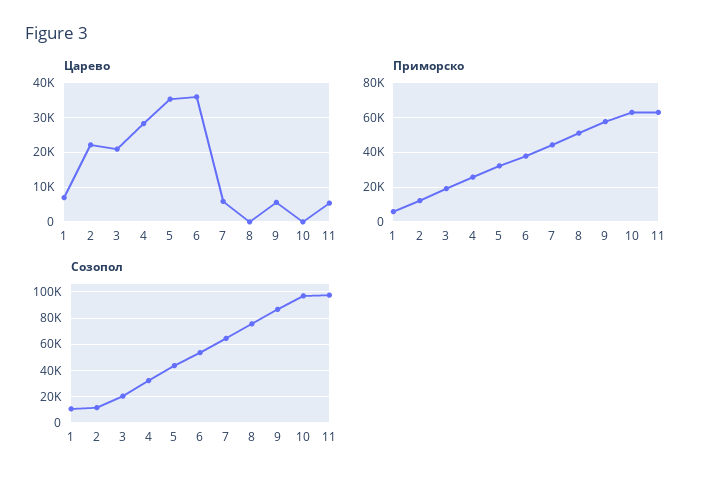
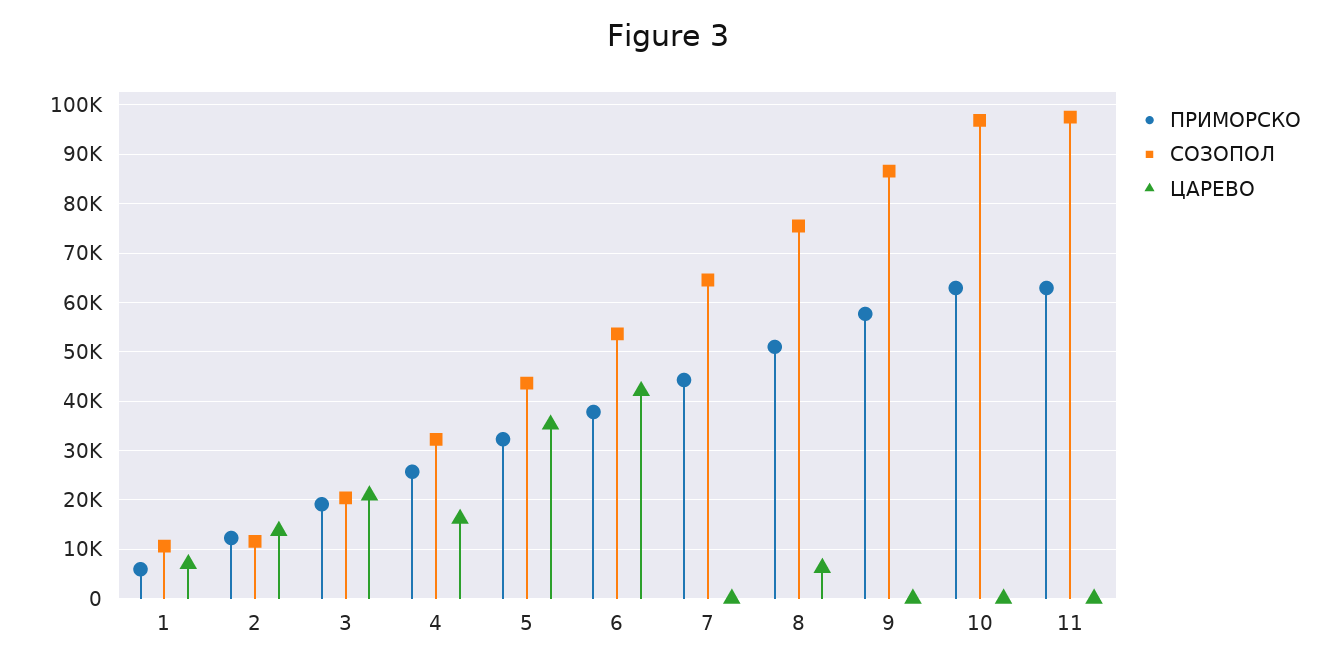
Царево, 2: 22000 -> 14000
Царево, 4: 28000 -> 16000
Царево, 6: 36000 -> 42000
Царево, 7: 6000 -> 0
Царево, 8: 0 -> 6000
Царево, 9: 6000 -> 0
Царево, 11: 6000 -> 0

